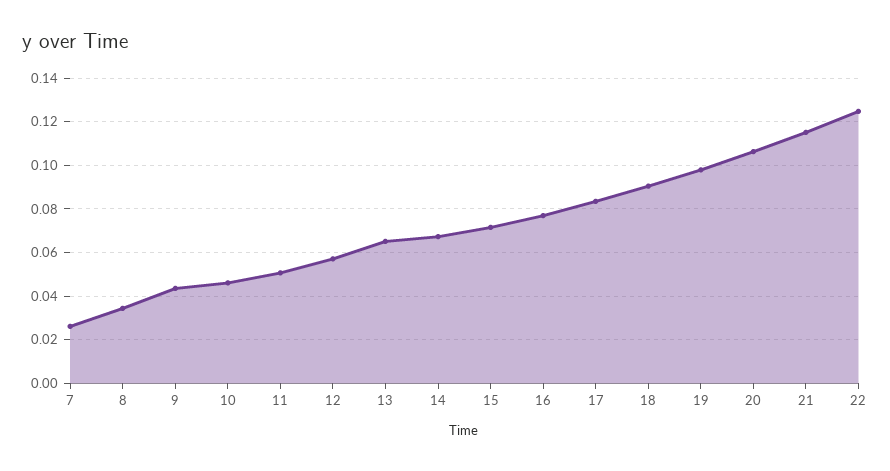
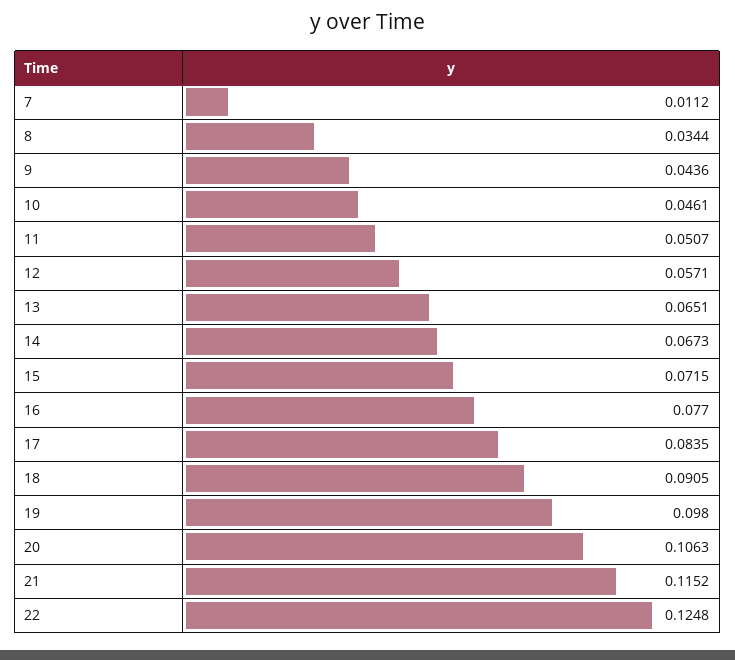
7: 0.025 -> 0.0112

